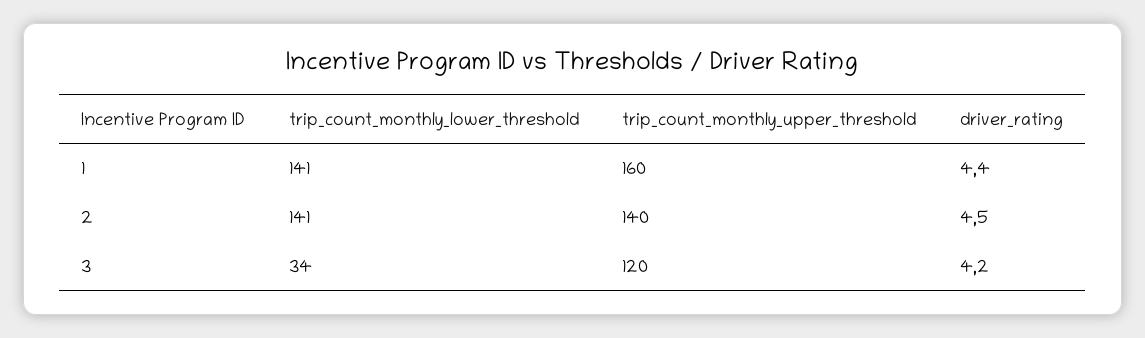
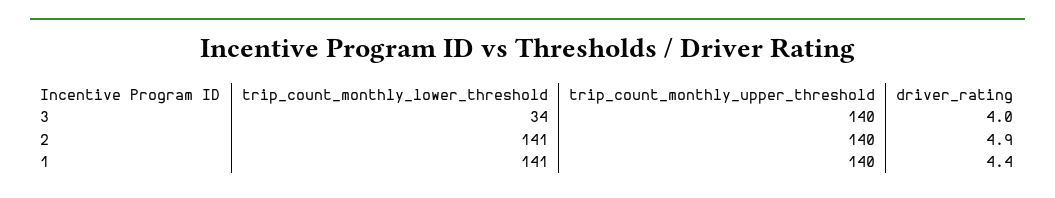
trip_count_monthly_upper_threshold, 1: 160 -> 140
driver_rating, 2: 4.5 -> 4.9
trip_count_monthly_upper_threshold, 3: 120 -> 140
driver_rating, 3: 4.2 -> 4

